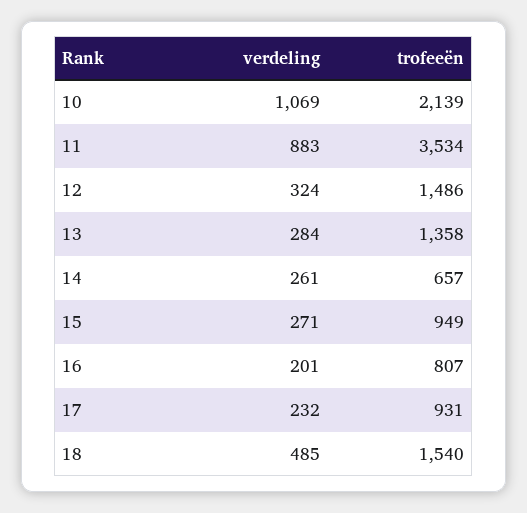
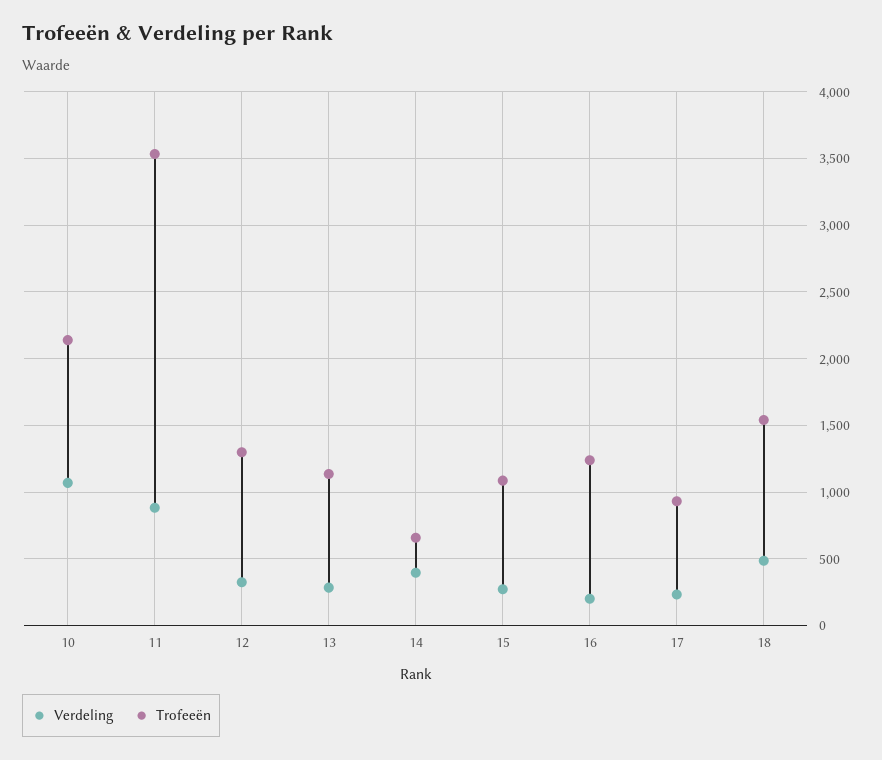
trofeeën, 12: 1486 -> 1300
trofeeën, 13: 1358 -> 1150
verdeling, 14: 261 -> 400
trofeeën, 15: 949 -> 1100
trofeeën, 16: 807 -> 1250

